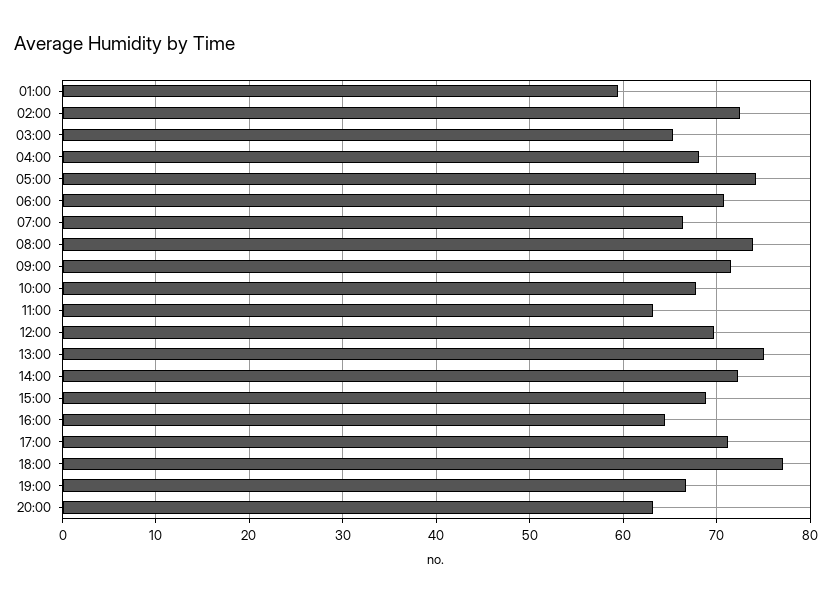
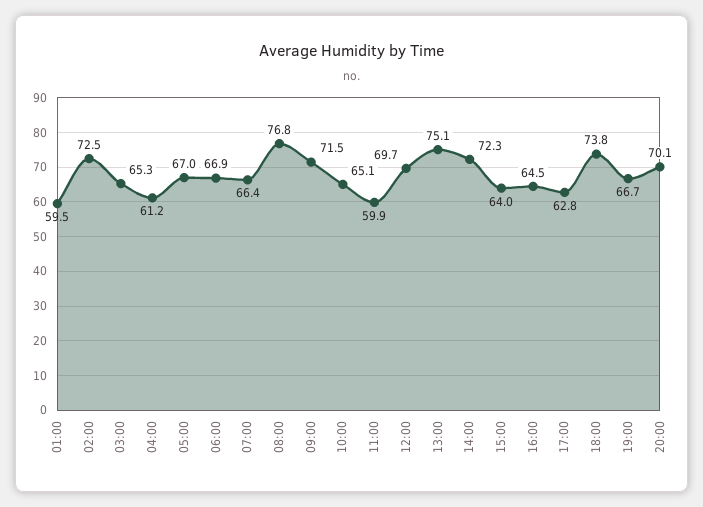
04:00: 68 -> 61.2
05:00: 74 -> 67
06:00: 71 -> 66.9
08:00: 74 -> 76.8
10:00: 68 -> 65.1
11:00: 63 -> 59.9
15:00: 69 -> 64
17:00: 71 -> 62.8
18:00: 77 -> 73.8
20:00: 63 -> 70.1

